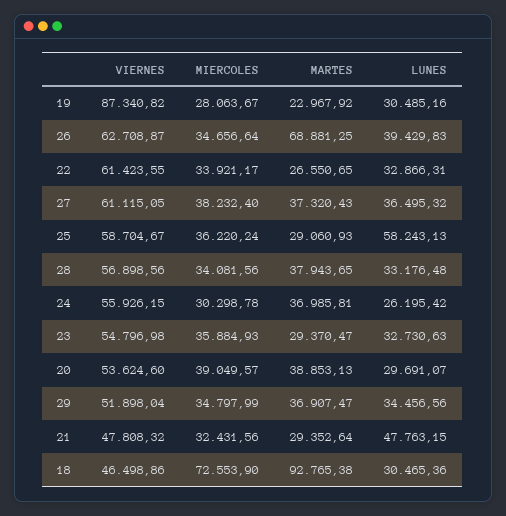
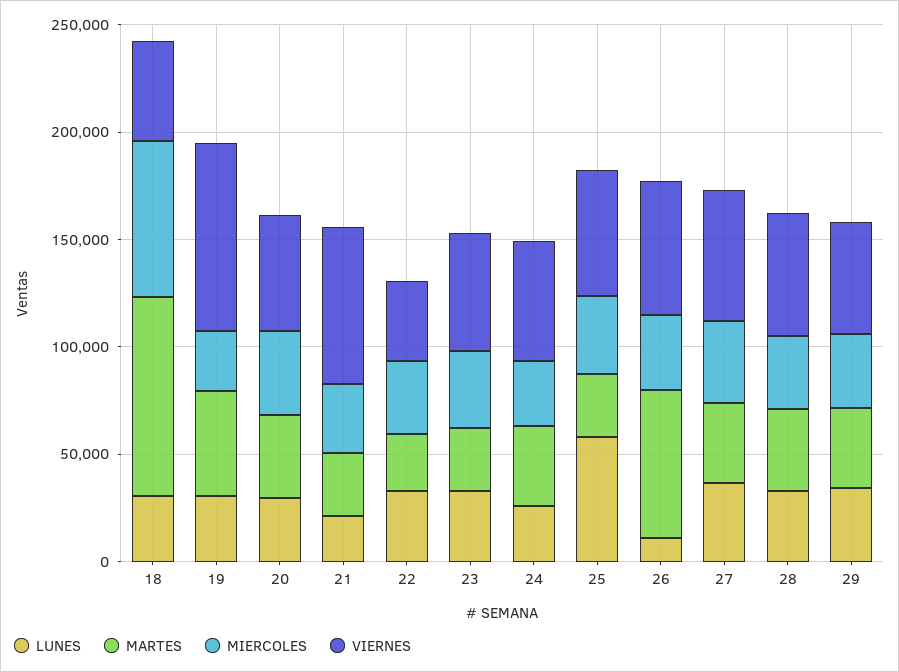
MARTES, 19: 22967.92 -> 50000
LUNES, 26: 39429.83 -> 10000
VIERNES, 22: 61423.55 -> 40000
VIERNES, 21: 47808.32 -> 70000
LUNES, 21: 47763.15 -> 20000

